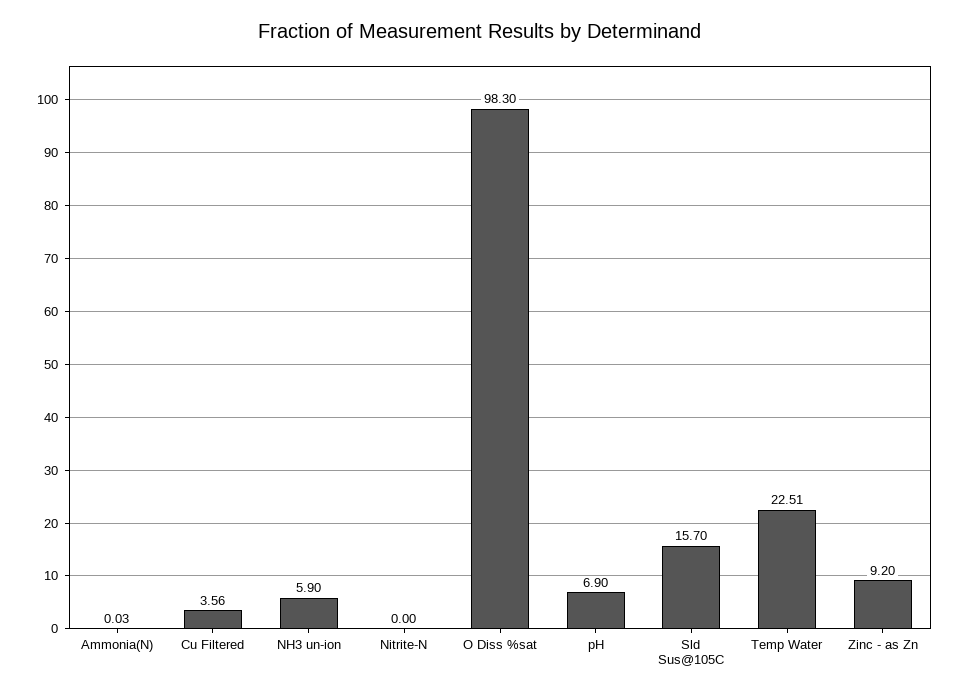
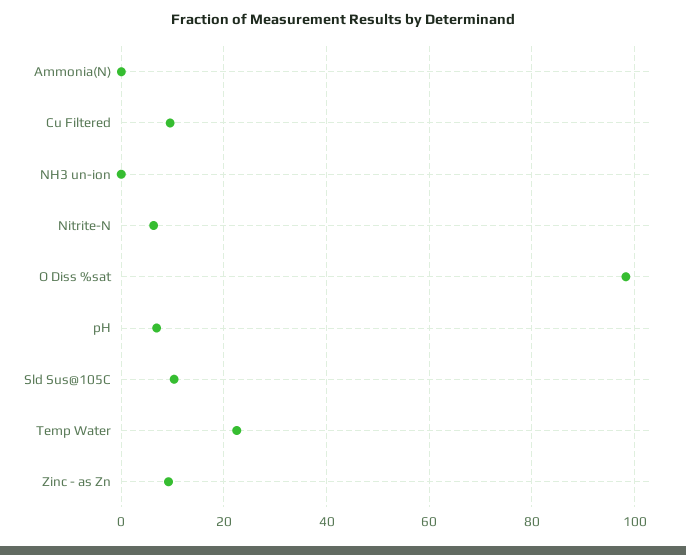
Cu Filtered: 3.56 -> 10
NH3 un-ion: 5.9 -> 0
Nitrite-N: 0 -> 6
Sld Sus@105C: 15.7 -> 10

